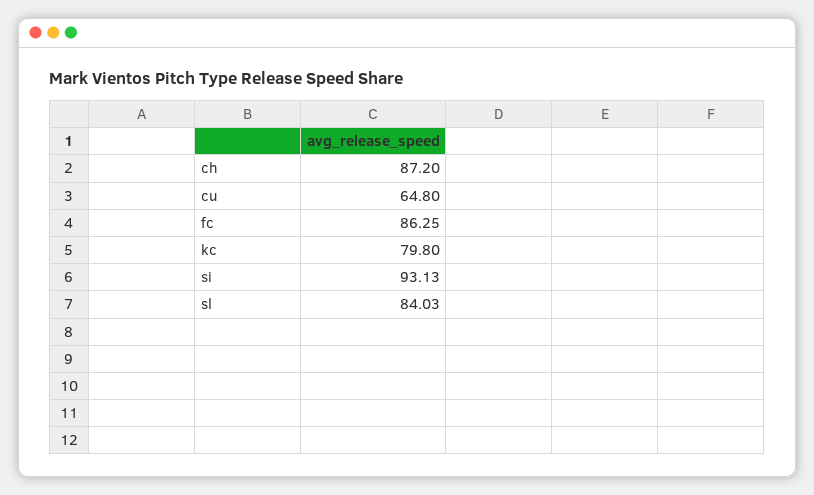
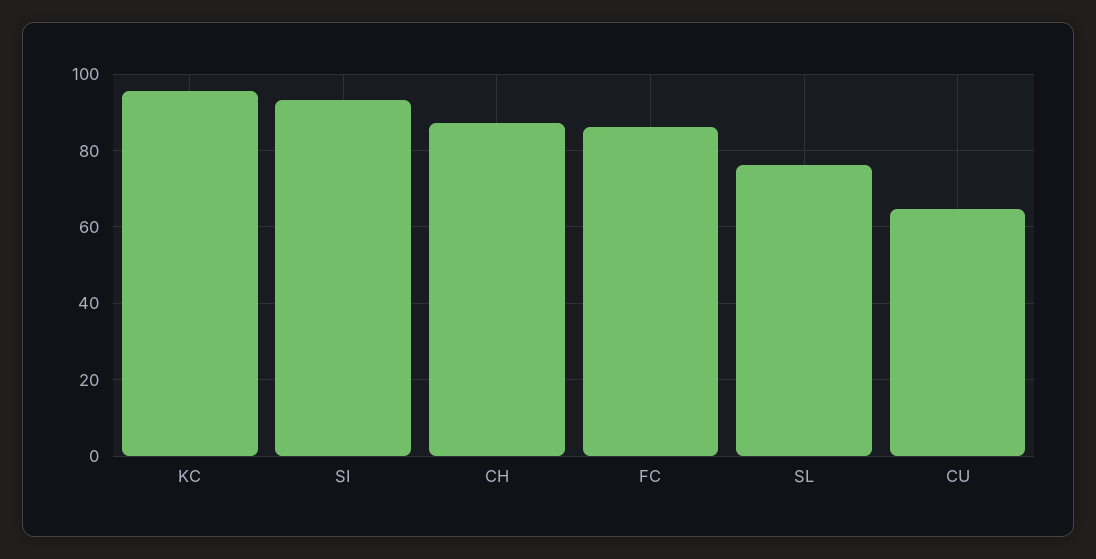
kc: 79.8 -> 96
sl: 84.03 -> 76

